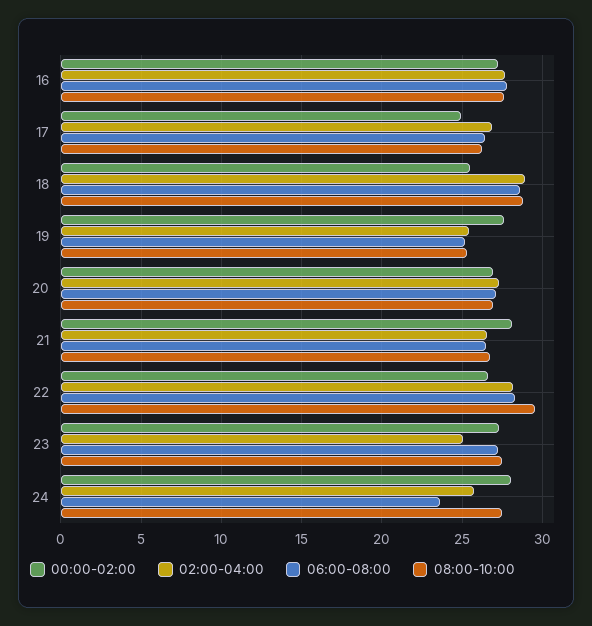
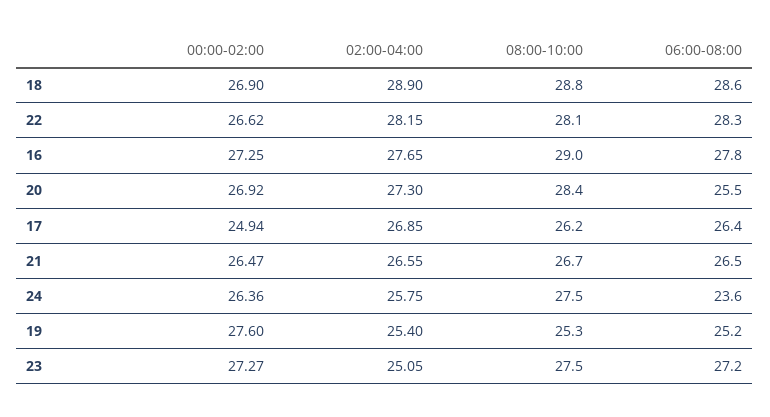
08:00-10:00, 16: 27.5 -> 29
00:00-02:00, 18: 25.5 -> 26.9
06:00-08:00, 20: 27 -> 25.5
08:00-10:00, 20: 27 -> 28.4
00:00-02:00, 21: 28 -> 26.47
08:00-10:00, 22: 29.5 -> 28.1
00:00-02:00, 24: 28 -> 26.36

